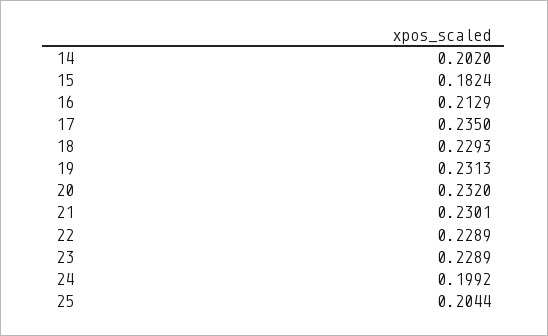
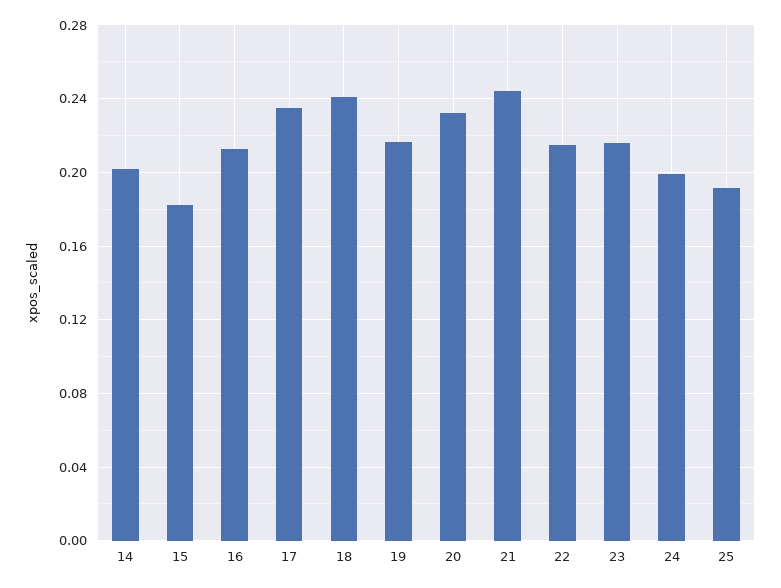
18: 0.2293 -> 0.24
19: 0.2313 -> 0.215
21: 0.2301 -> 0.245
22: 0.2289 -> 0.215
23: 0.2289 -> 0.215
25: 0.2044 -> 0.19

